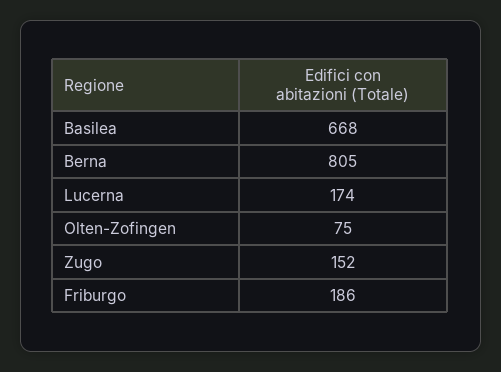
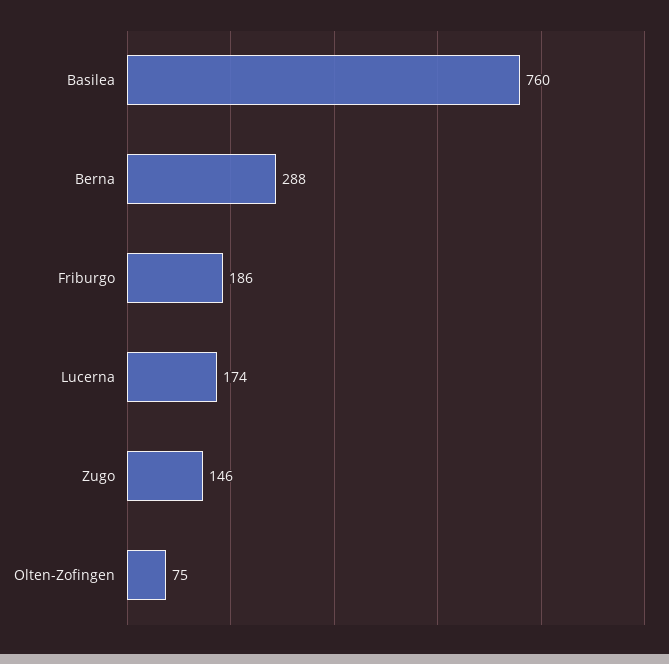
Basilea: 668 -> 760
Berna: 805 -> 288
Zugo: 152 -> 146

